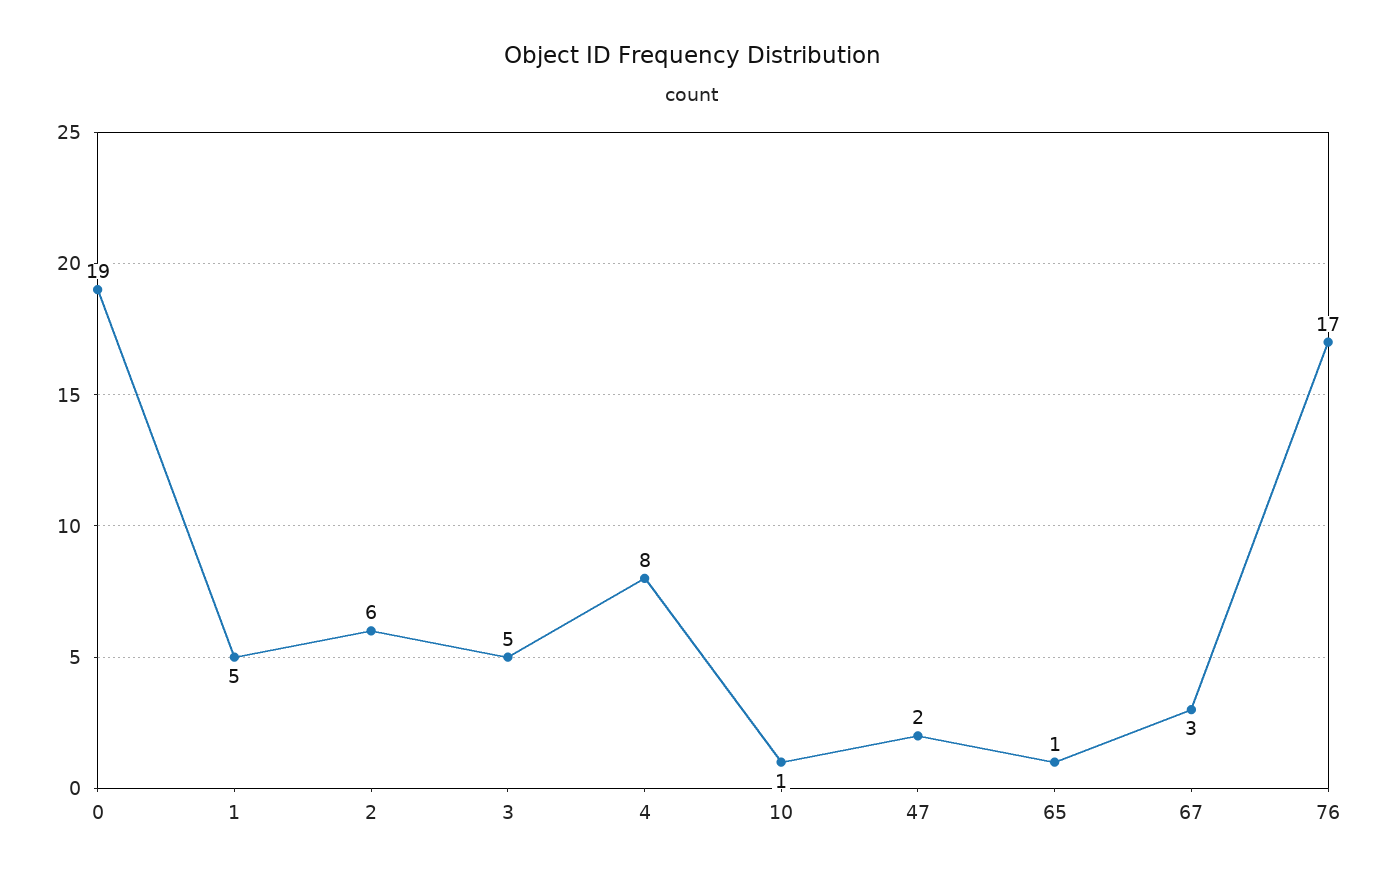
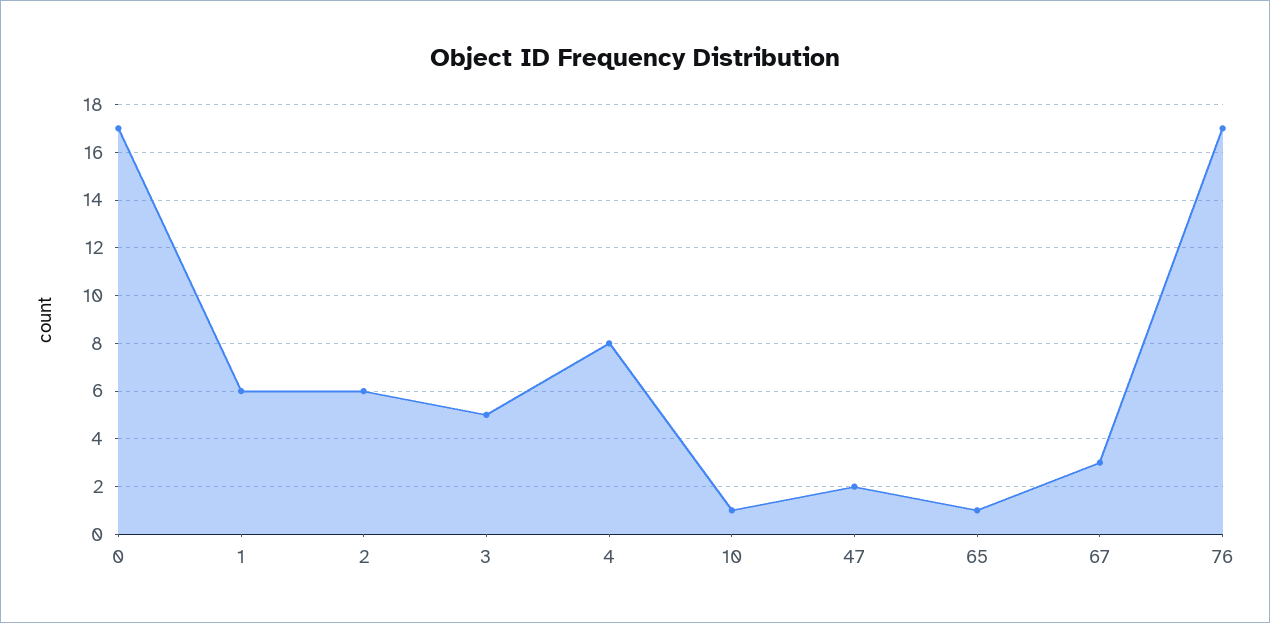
0: 19 -> 17
1: 5 -> 6

